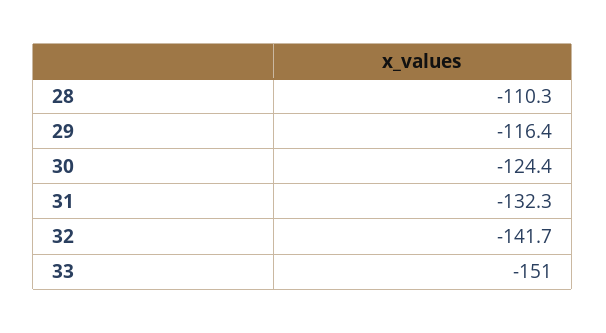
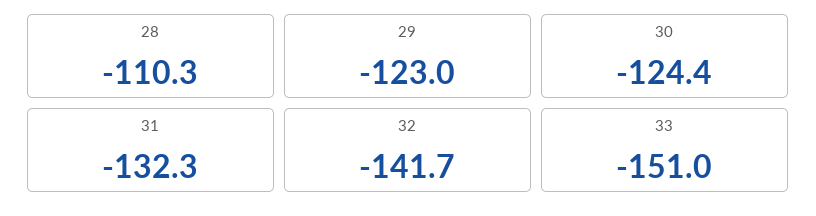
29: -116.4 -> -123

